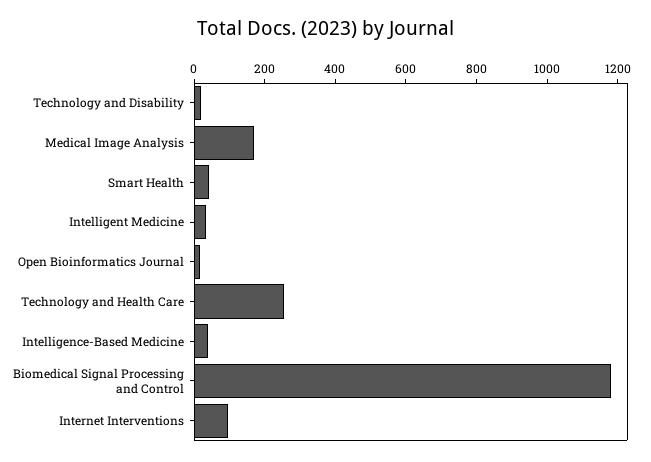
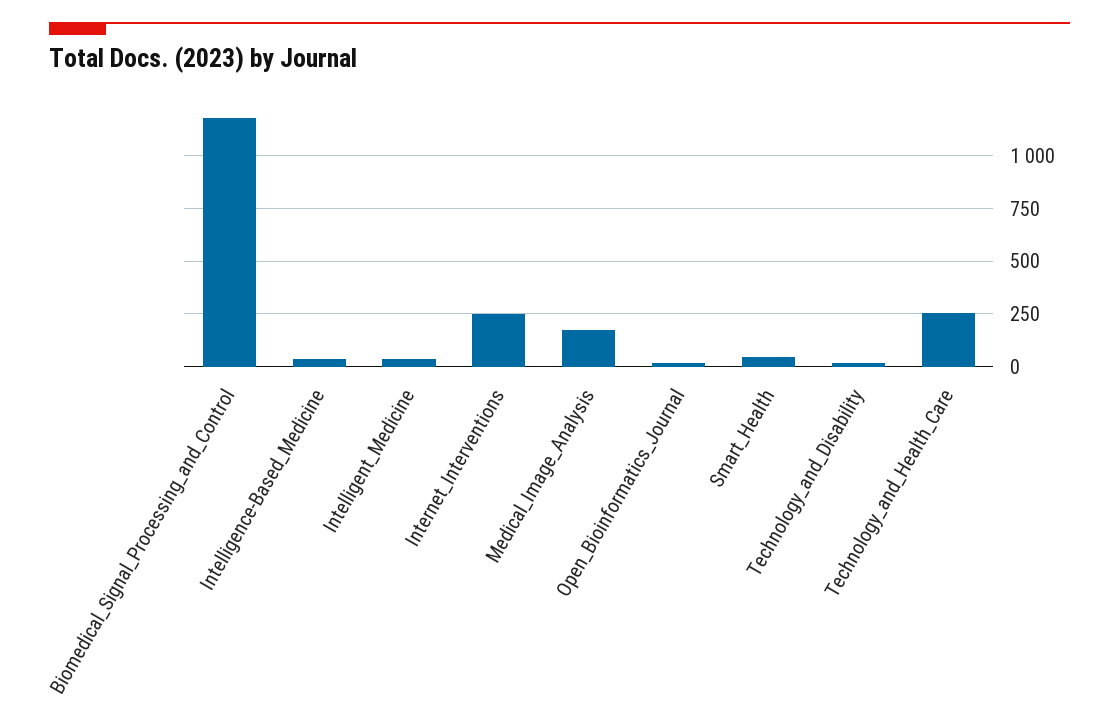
Internet Interventions: 100 -> 250

